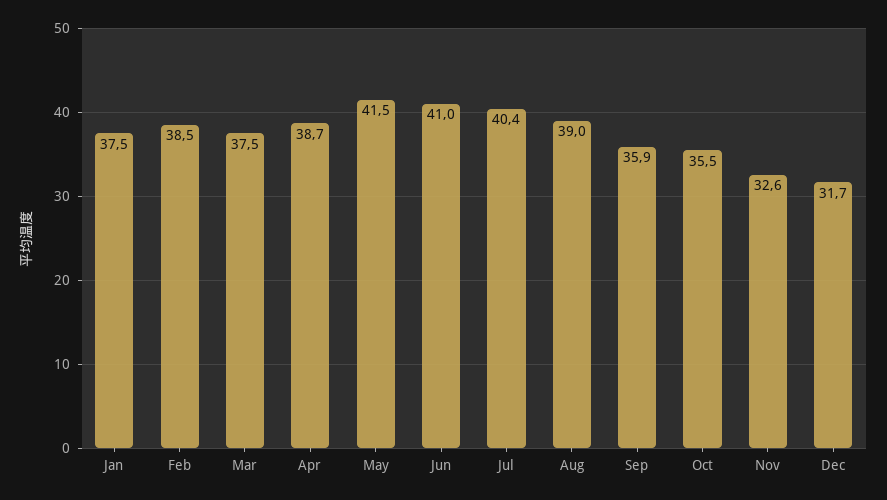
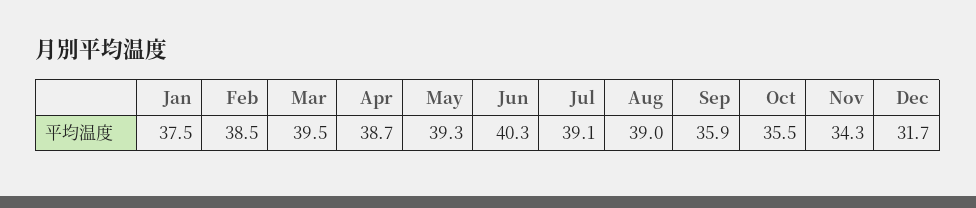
Mar: 37.5 -> 39.5
May: 41.5 -> 39.3
Jun: 41 -> 40.3
Jul: 40.4 -> 39.1
Nov: 32.6 -> 34.3

